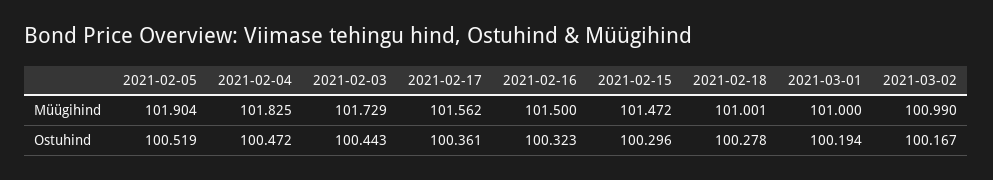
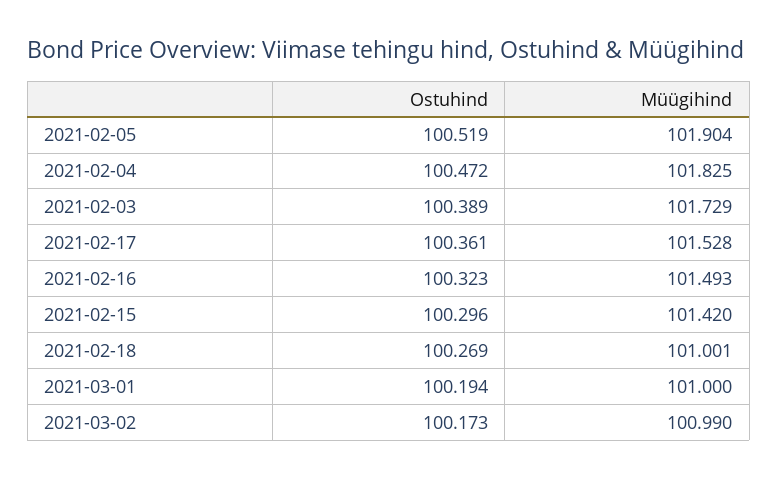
2021-02-17, Müügihind: 101.562 -> 101.528
2021-02-16, Müügihind: 101.5 -> 101.493
2021-02-15, Müügihind: 101.472 -> 101.42
2021-02-03, Ostuhind: 100.443 -> 100.389
2021-02-18, Ostuhind: 100.278 -> 100.269
2021-03-02, Ostuhind: 100.167 -> 100.173

